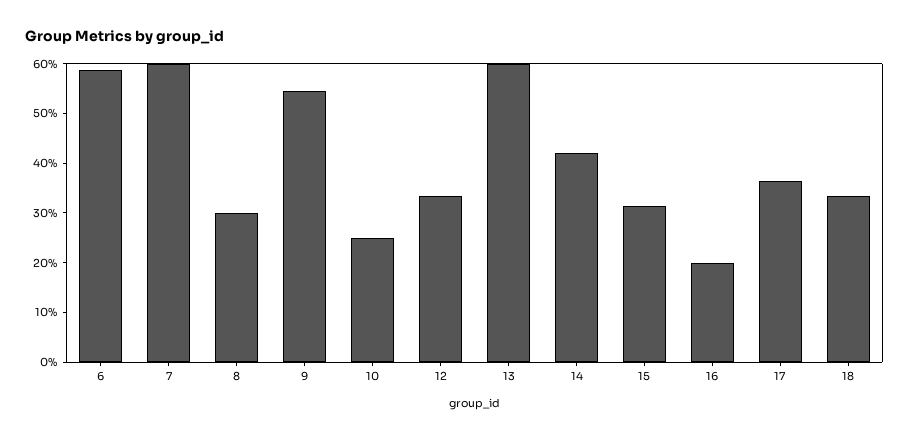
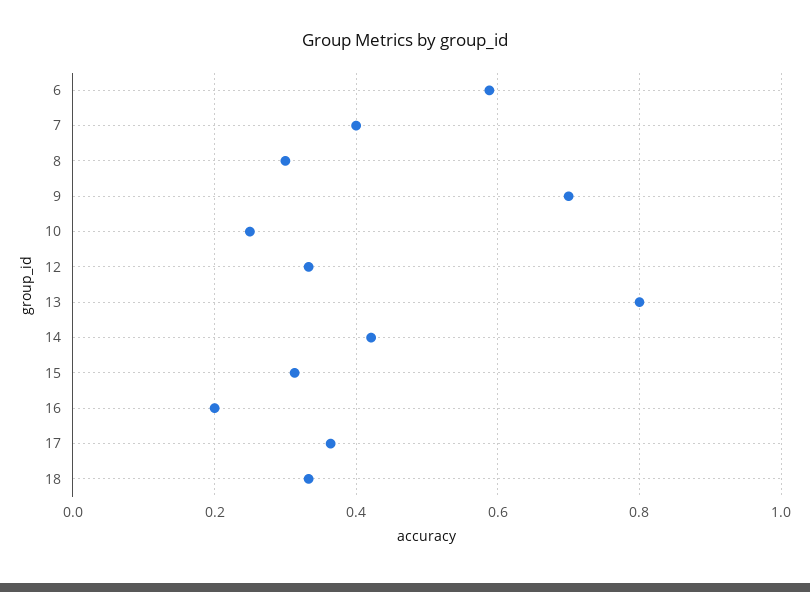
7: 0.6 -> 0.4
9: 0.54 -> 0.7
13: 0.6 -> 0.8

